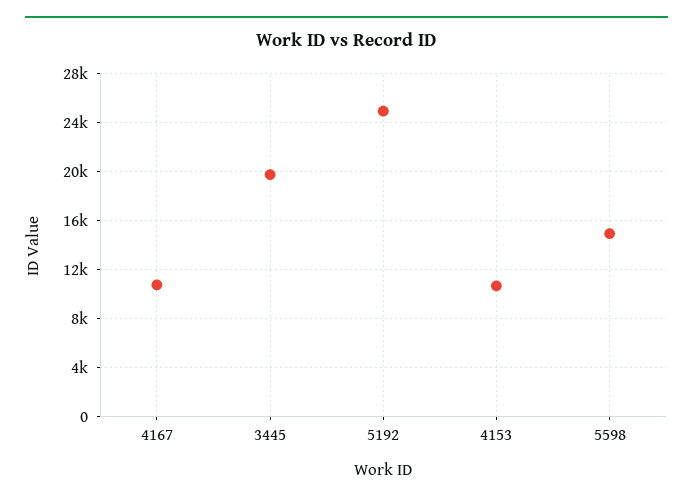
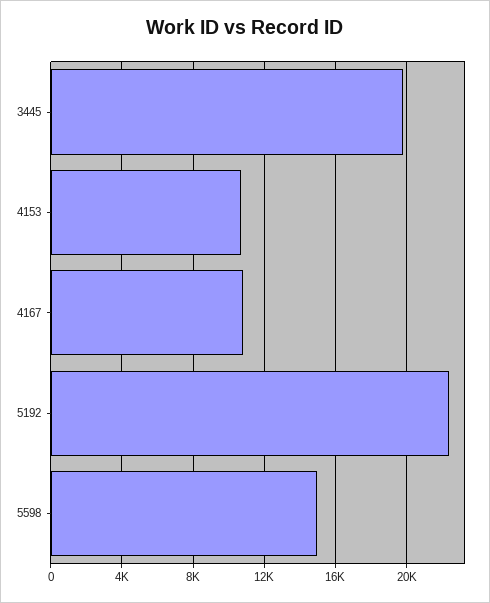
5192: 25000 -> 22500

